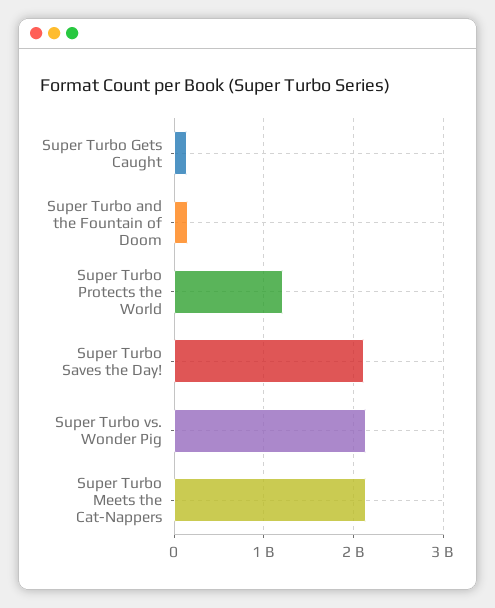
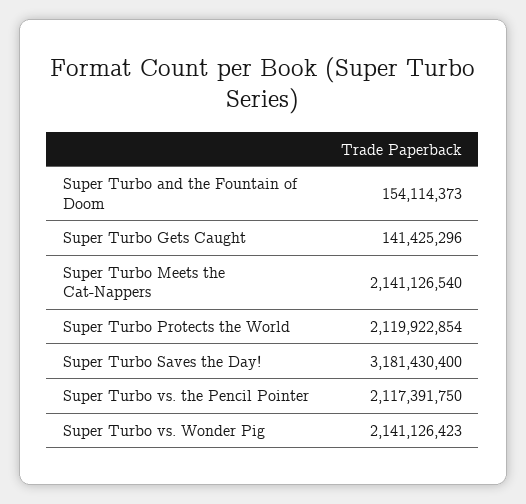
Super Turbo Protects the World: 1200000000 -> 2119922854
Super Turbo Saves the Day!: 2100000000 -> 3181430400
Super Turbo vs. the Pencil Pointer: none -> 2117391750

